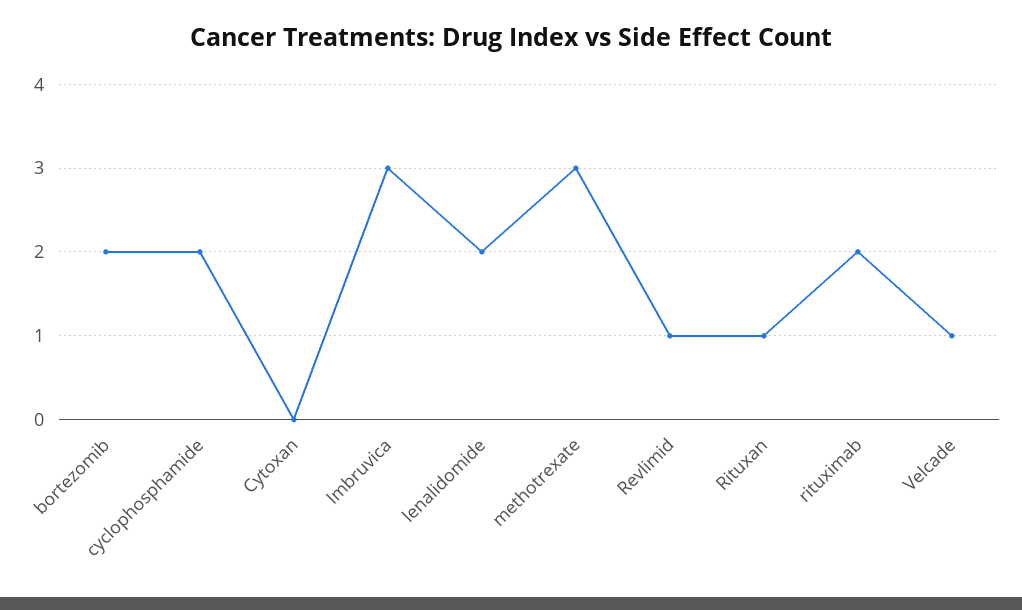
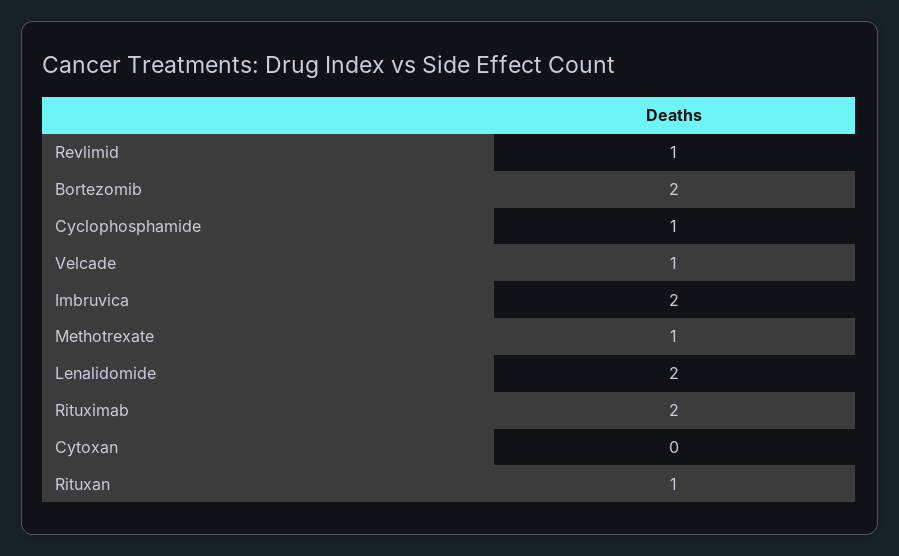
cyclophosphamide: 2 -> 1
Imbruvica: 3 -> 2
methotrexate: 3 -> 1

